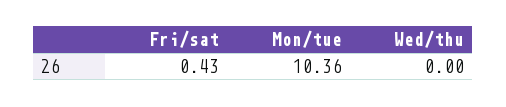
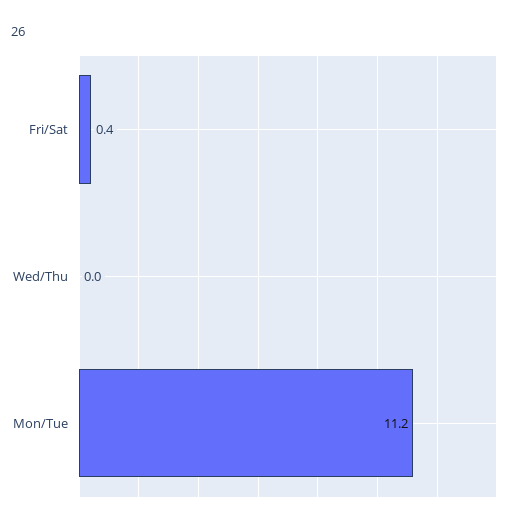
Mon/tue: 10.36 -> 11.2

